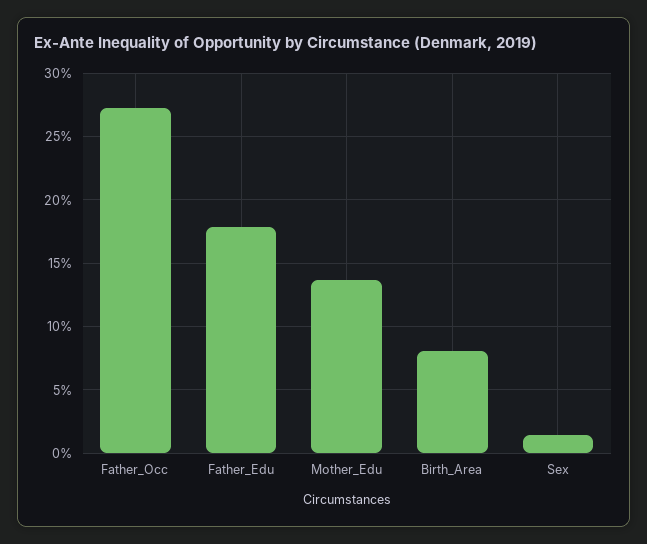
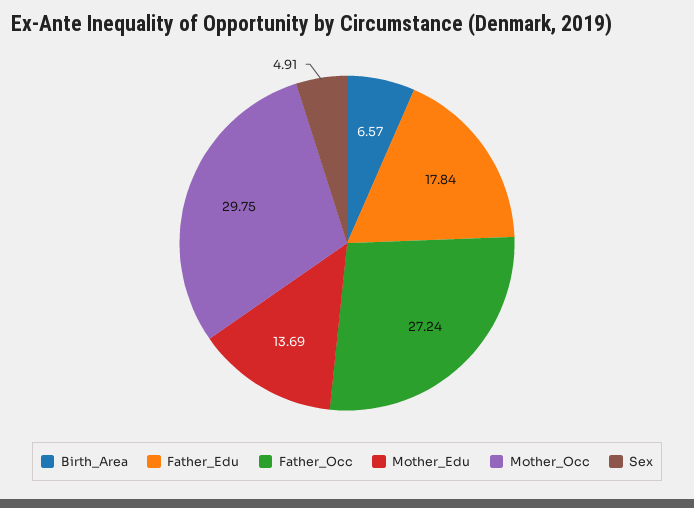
Birth_Area: 8 -> 6.57
Sex: 1.5 -> 4.91
Mother_Occ: none -> 29.75

